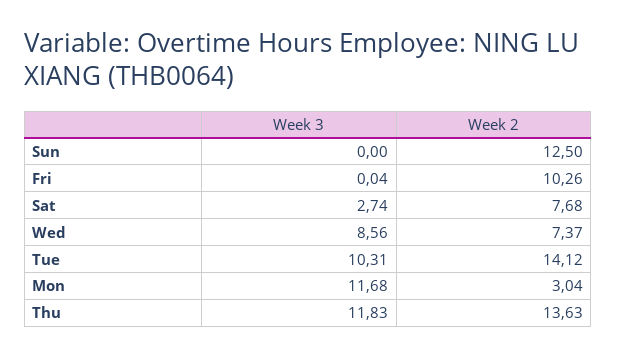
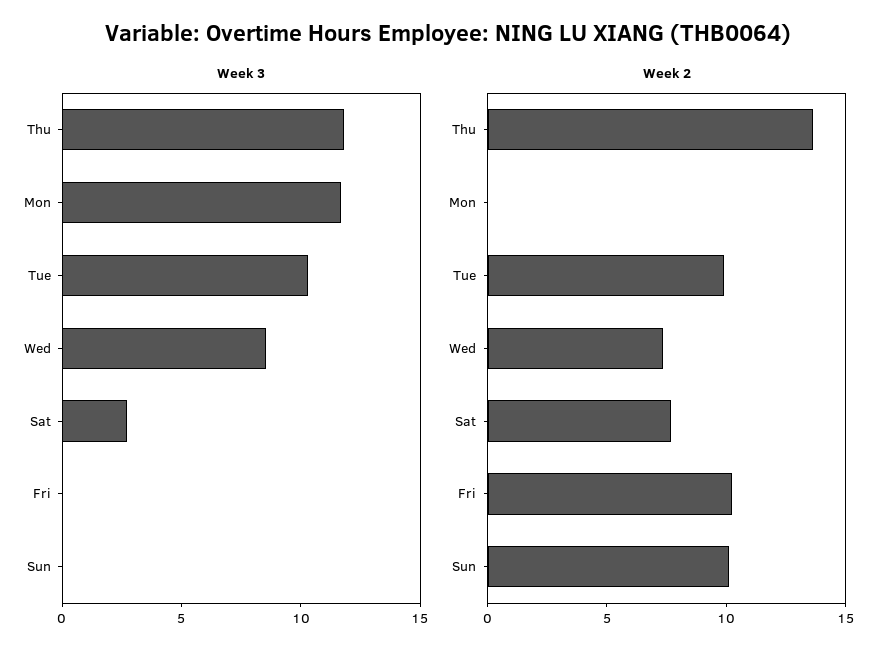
Week 2, Sun: 12.5 -> 10
Week 2, Tue: 14.12 -> 10
Week 2, Mon: 3.04 -> 0

